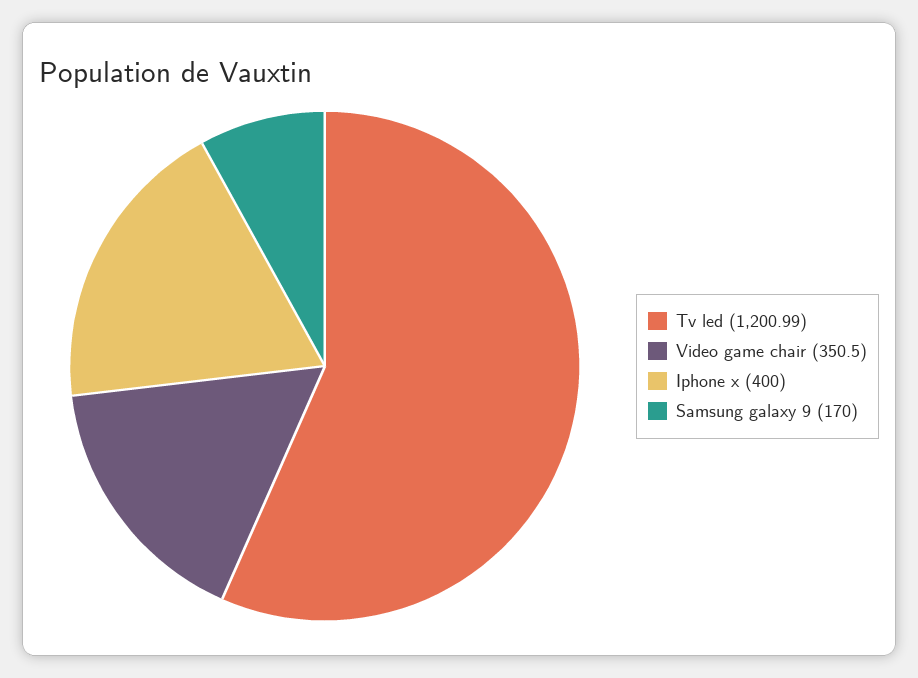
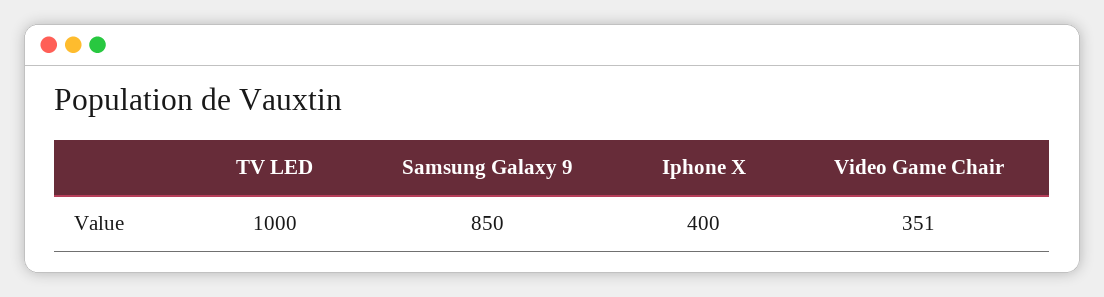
Tv led: 1200.99 -> 1000
Samsung galaxy 9: 170 -> 850

